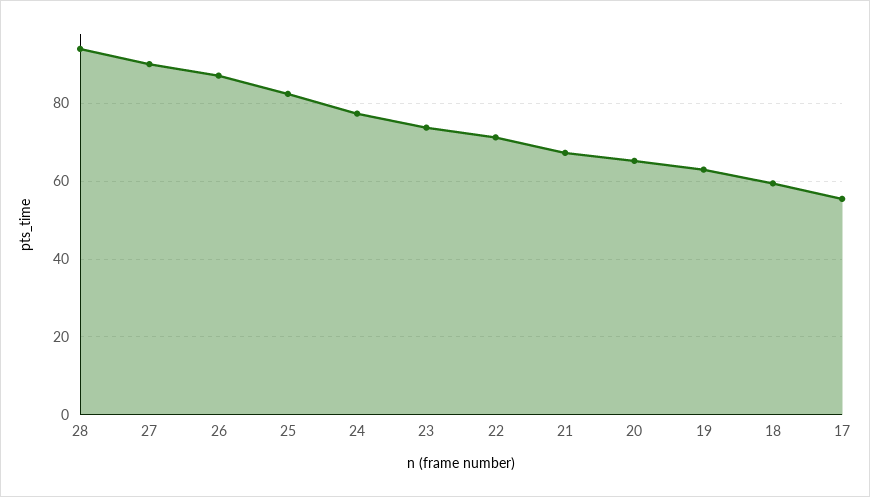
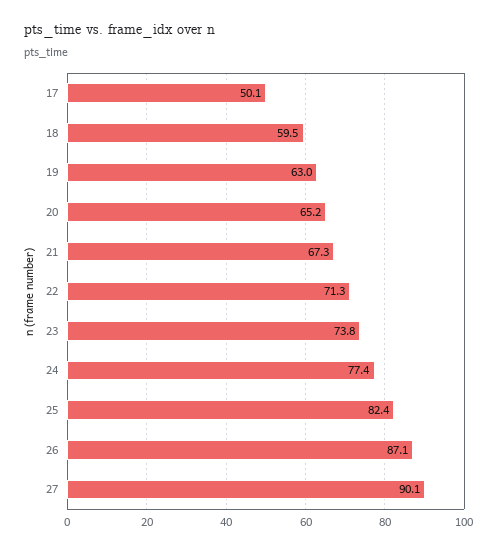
28: 94 -> none
17: 56 -> 50.1

